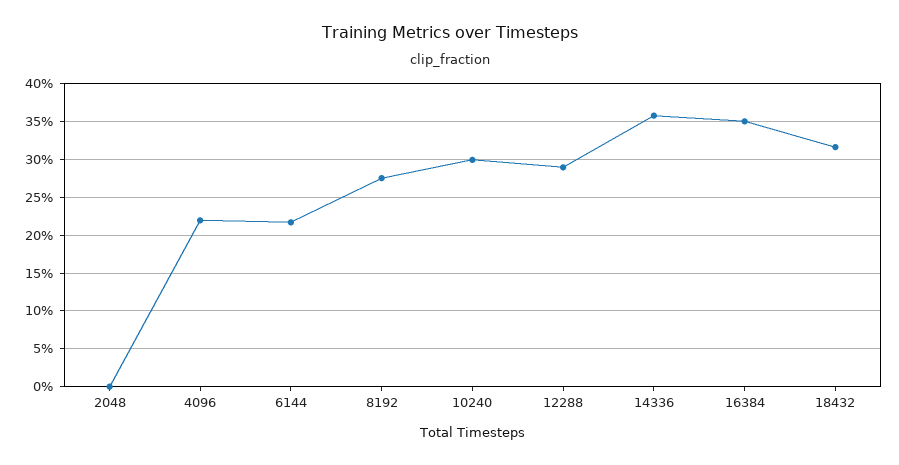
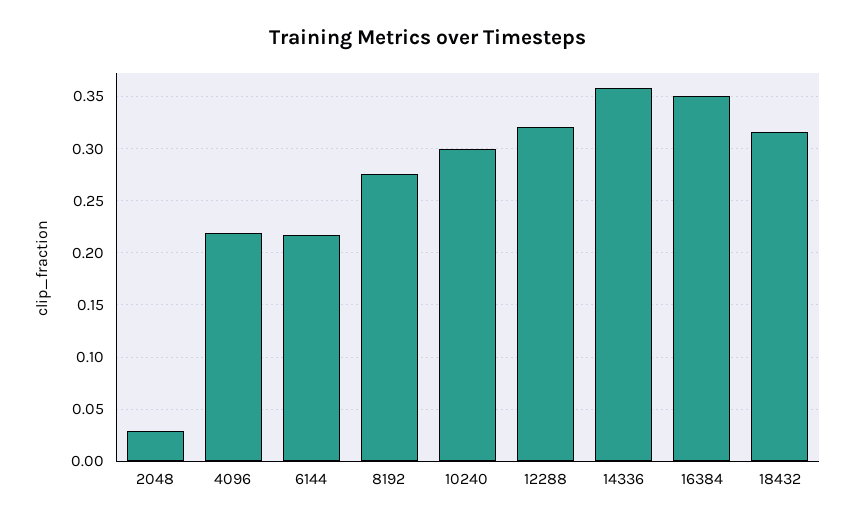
2048: 0 -> 0.03
12288: 0.29 -> 0.32

